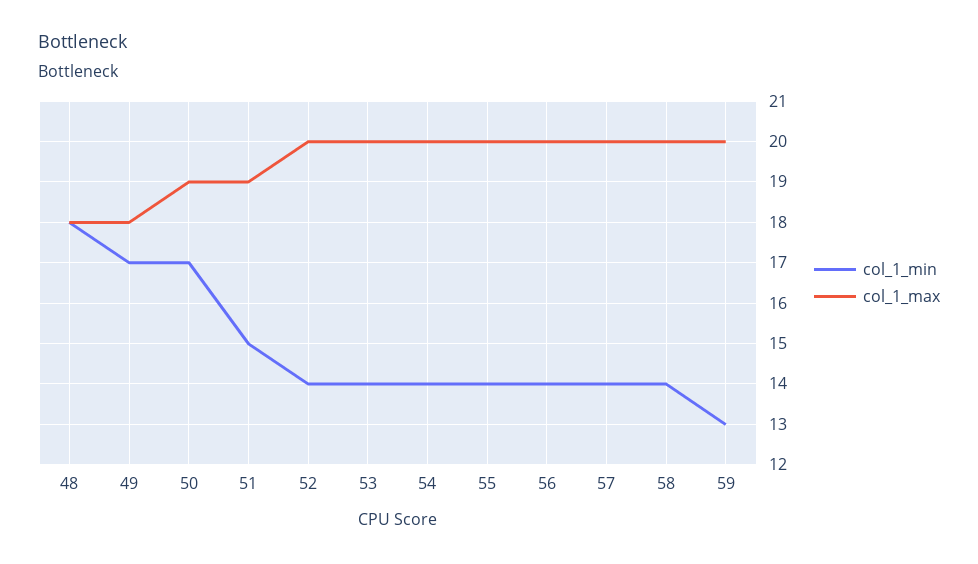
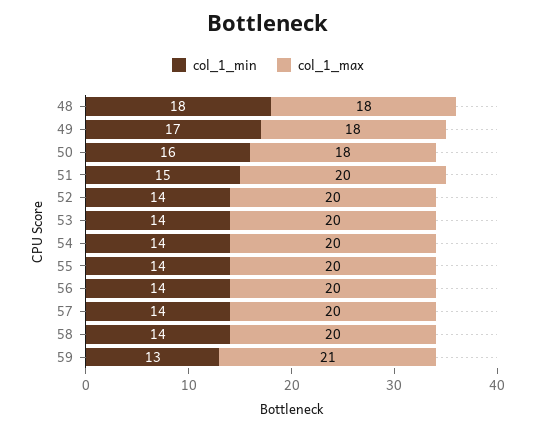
col_1_min, 50: 17 -> 16
col_1_max, 50: 19 -> 18
col_1_max, 51: 19 -> 20
col_1_max, 59: 20 -> 21

